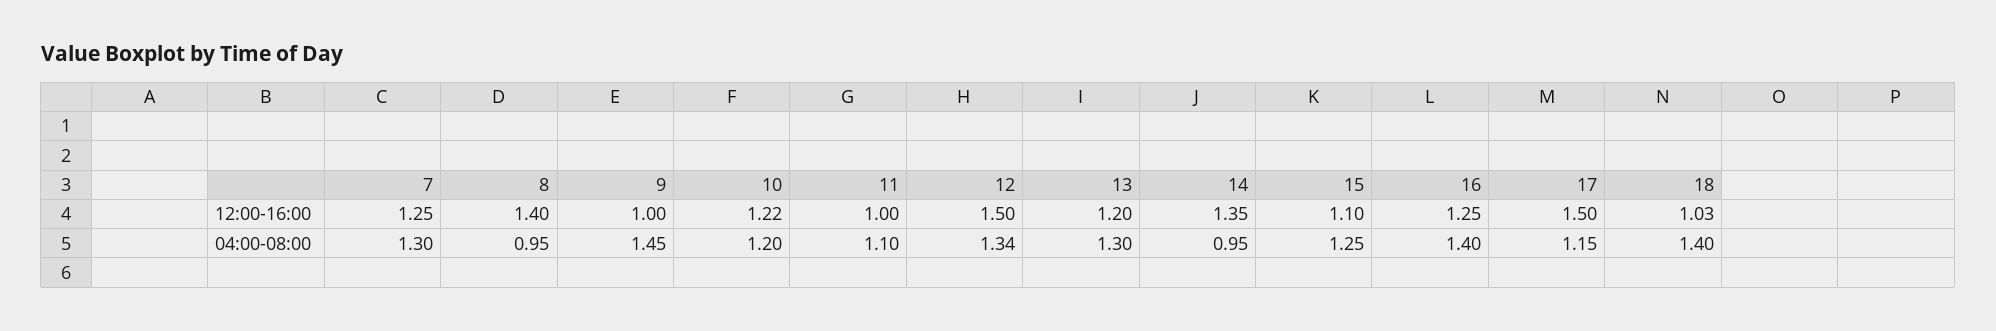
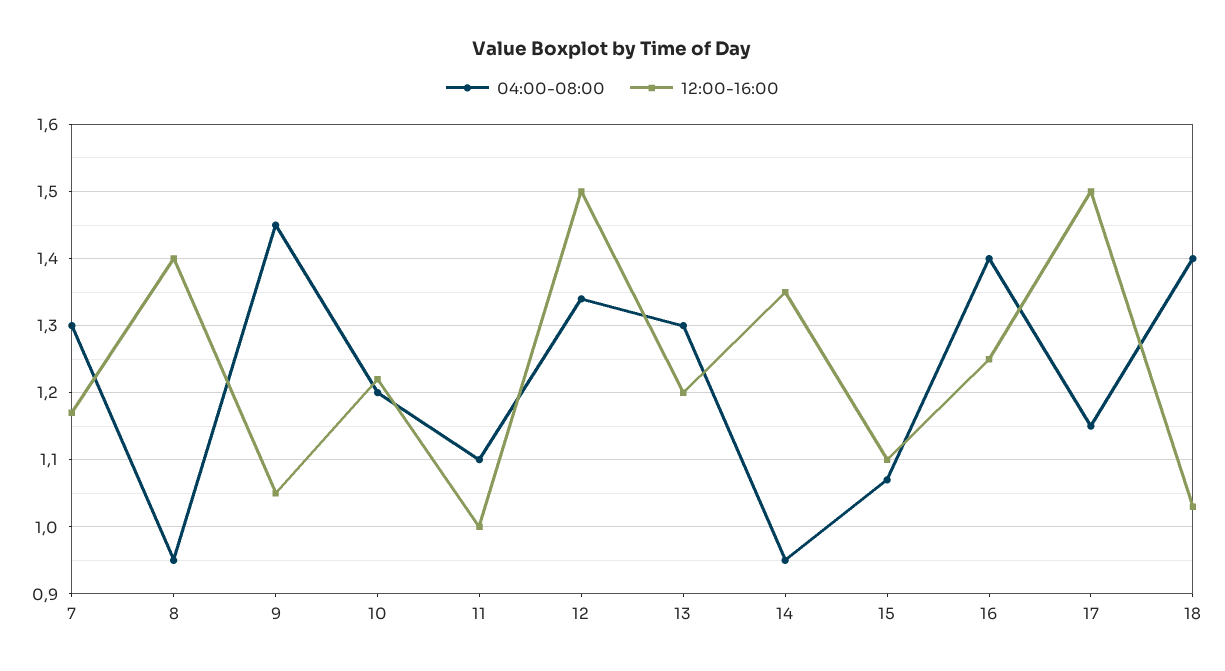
12:00-16:00, 7: 1.25 -> 1.17
12:00-16:00, 9: 1 -> 1.05
04:00-08:00, 15: 1.25 -> 1.07

